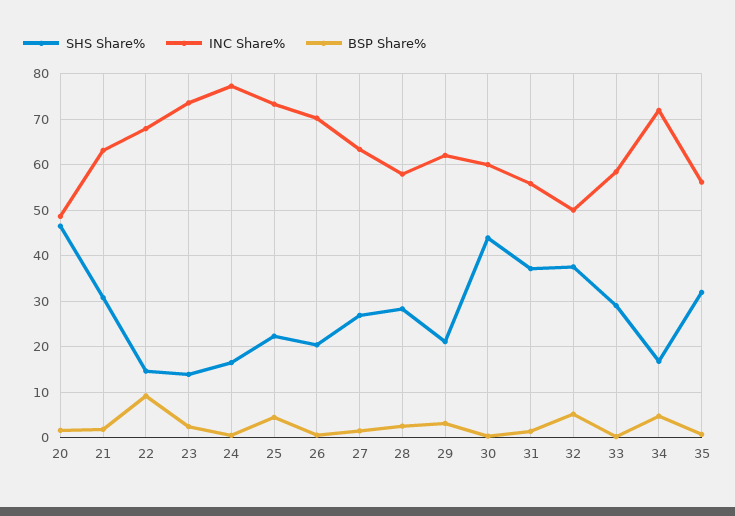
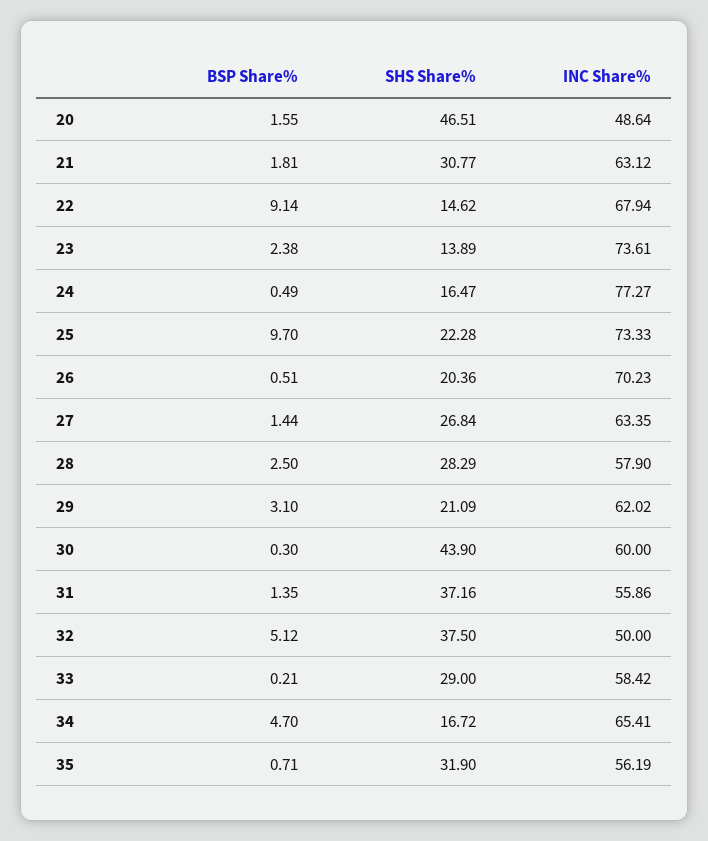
BSP Share%, 25: 4 -> 9.7
INC Share%, 34: 72 -> 65.41

